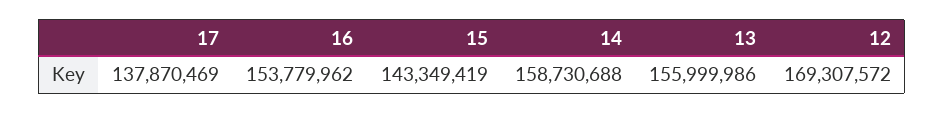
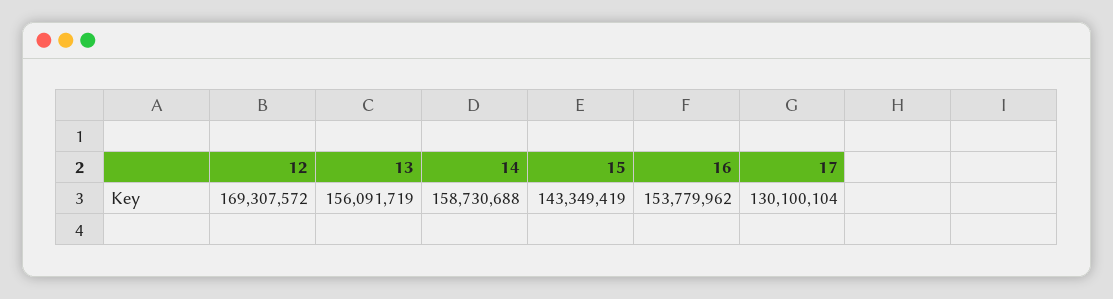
17: 137870469 -> 130100104
13: 155999986 -> 156091719

